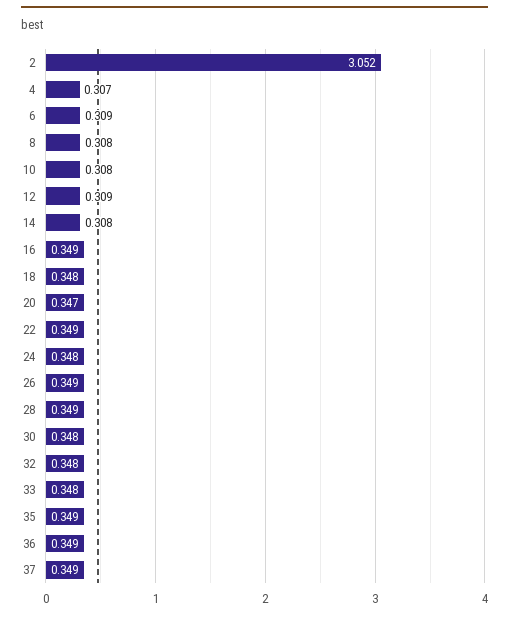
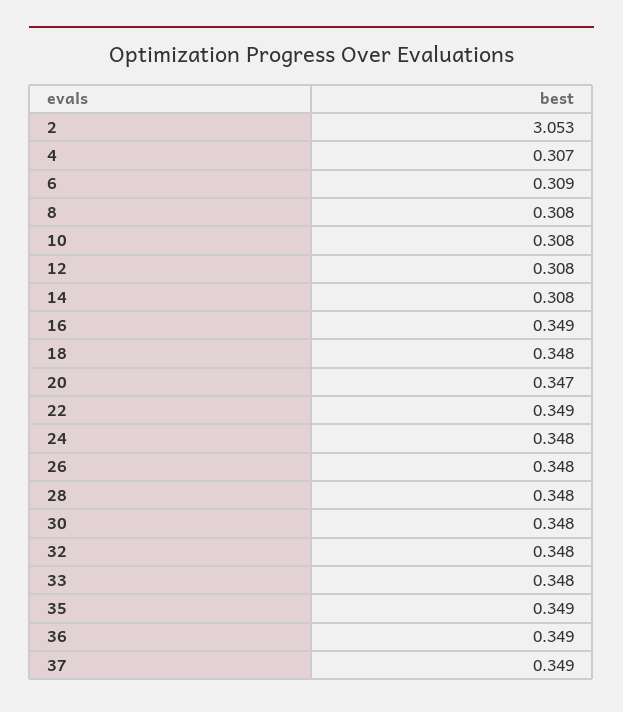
2: 3.052 -> 3.053
12: 0.309 -> 0.308
26: 0.349 -> 0.348
28: 0.349 -> 0.348

